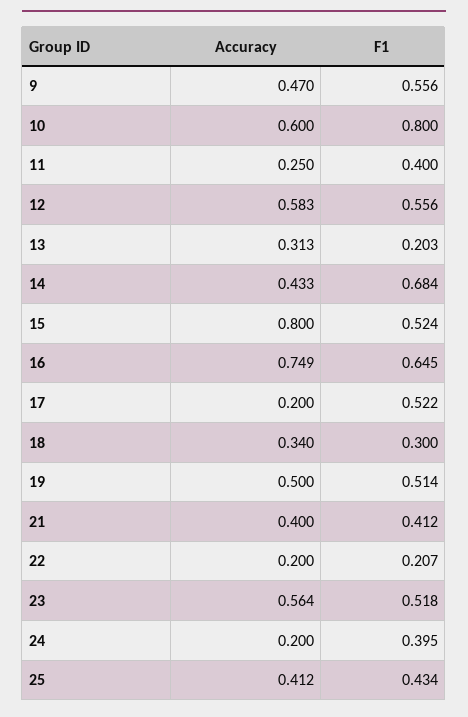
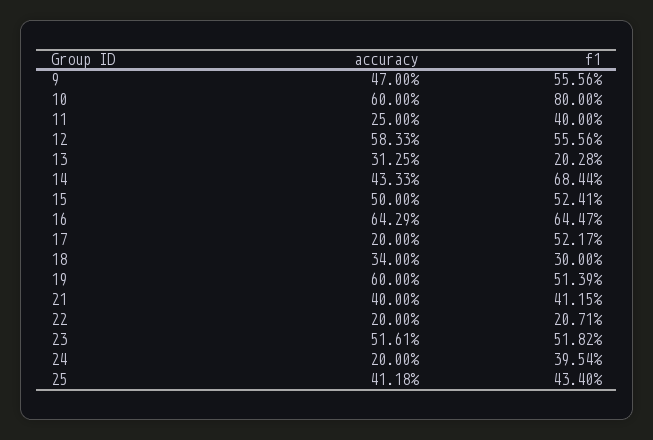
Accuracy, 15: 0.8 -> 0.5
Accuracy, 16: 0.749 -> 0.6429
Accuracy, 19: 0.5 -> 0.6
Accuracy, 23: 0.564 -> 0.5161

